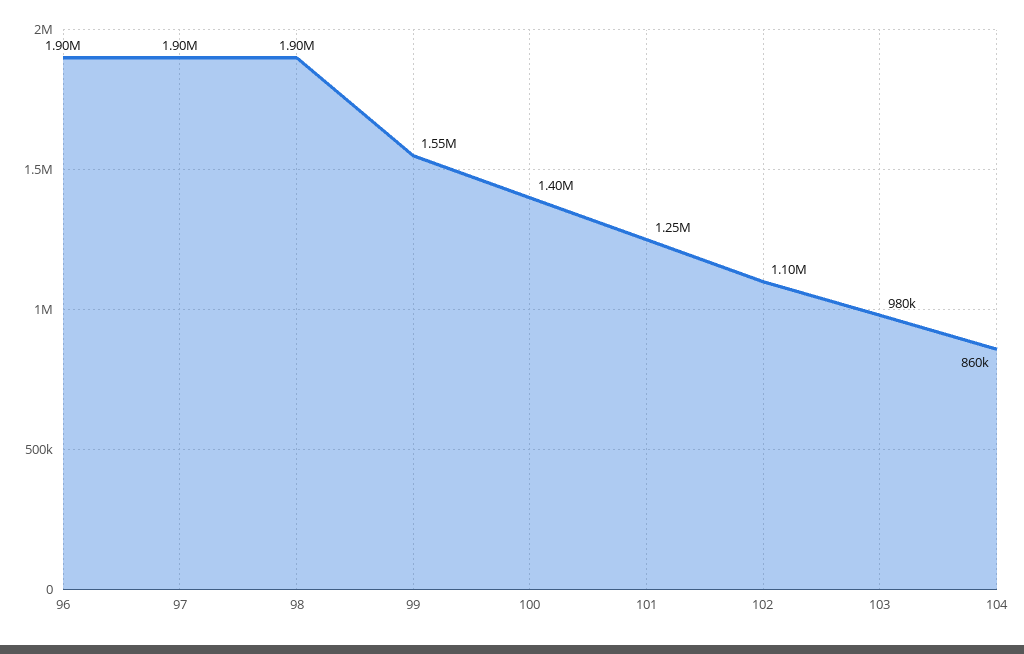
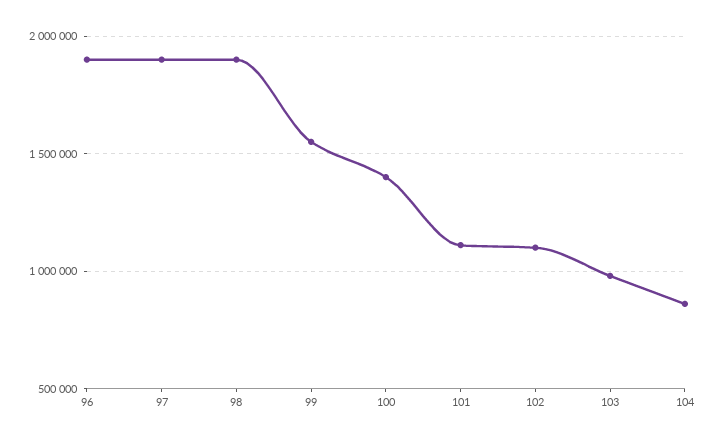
101: 1250000 -> 1100000

